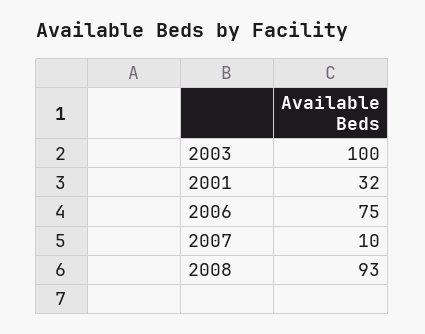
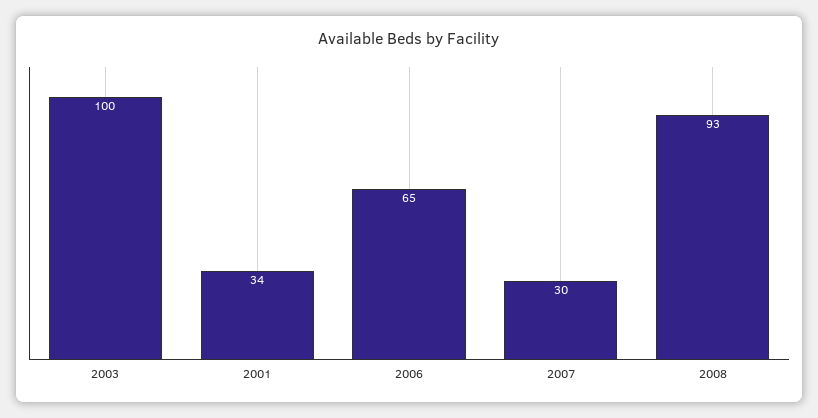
2001: 32 -> 34
2006: 75 -> 65
2007: 10 -> 30

